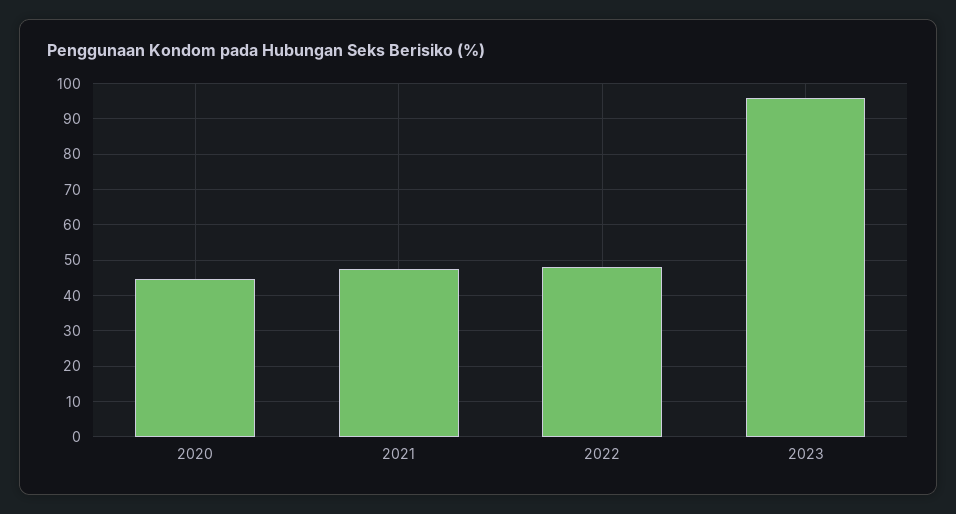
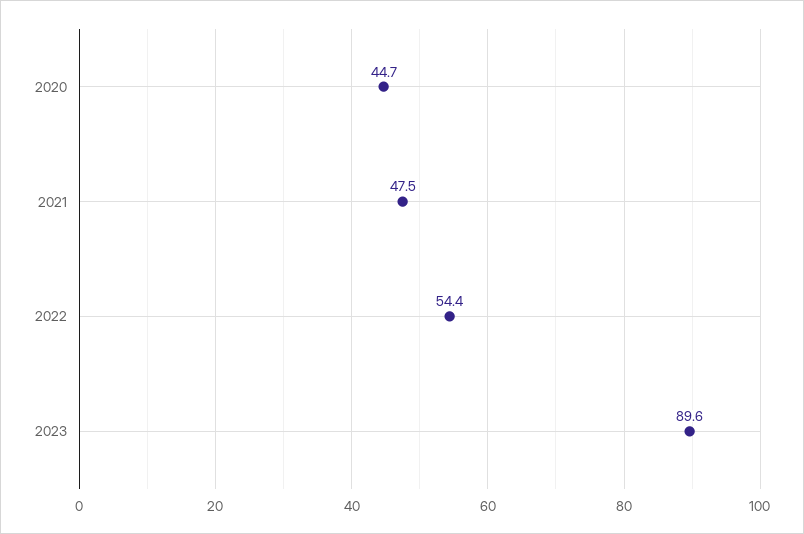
2022: 48 -> 54.4
2023: 96 -> 89.6

